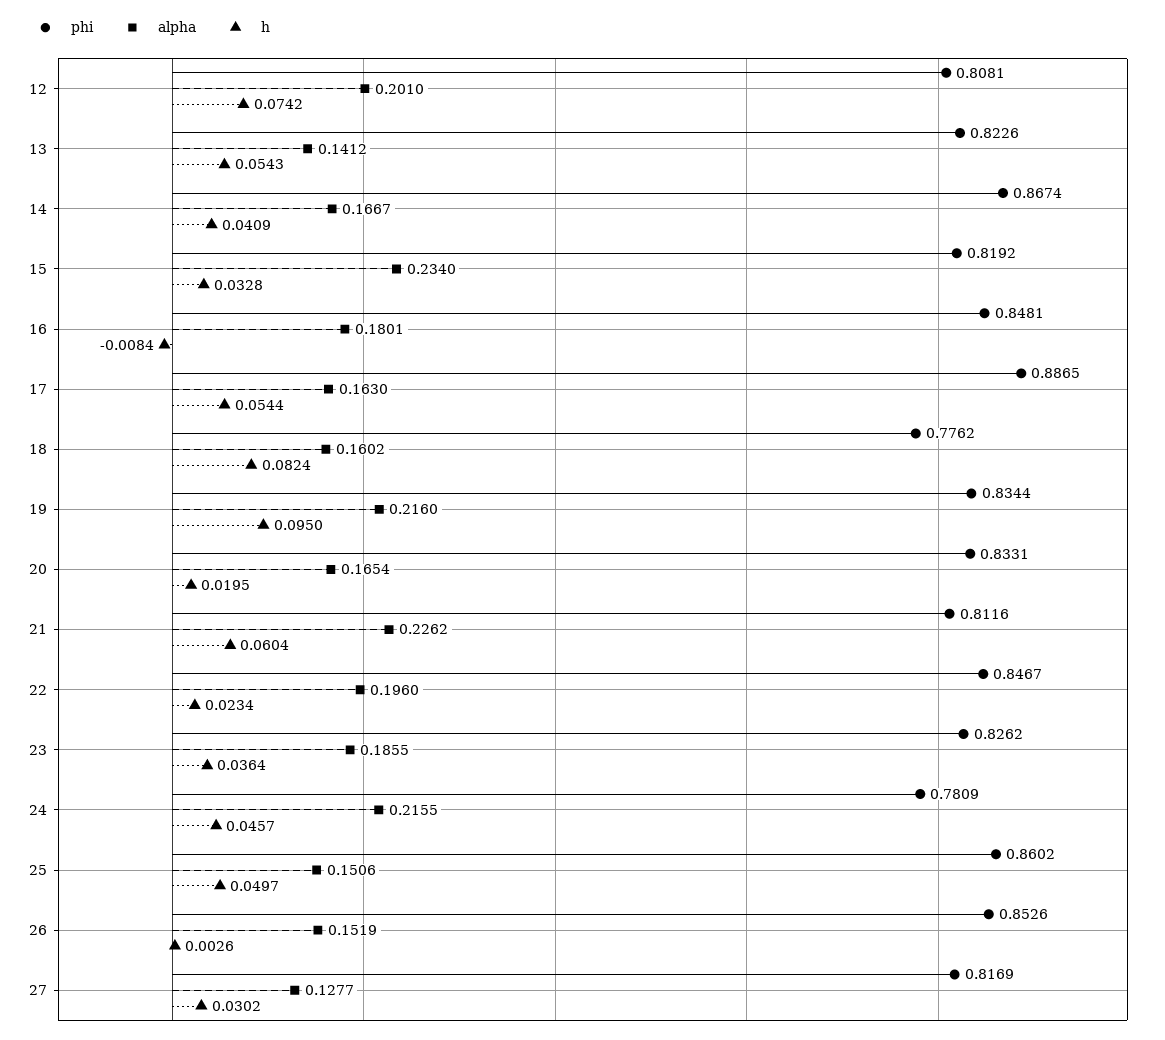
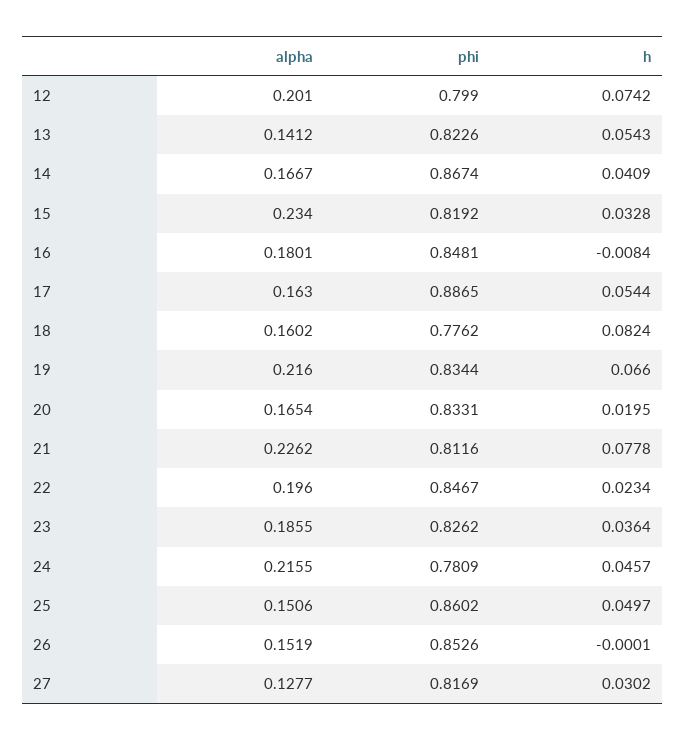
phi, 12: 0.8081 -> 0.799
h, 19: 0.095 -> 0.066
h, 21: 0.0604 -> 0.0778
h, 26: 0.0026 -> -0.0001

